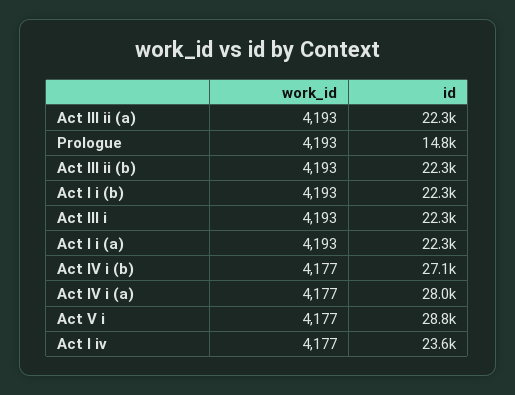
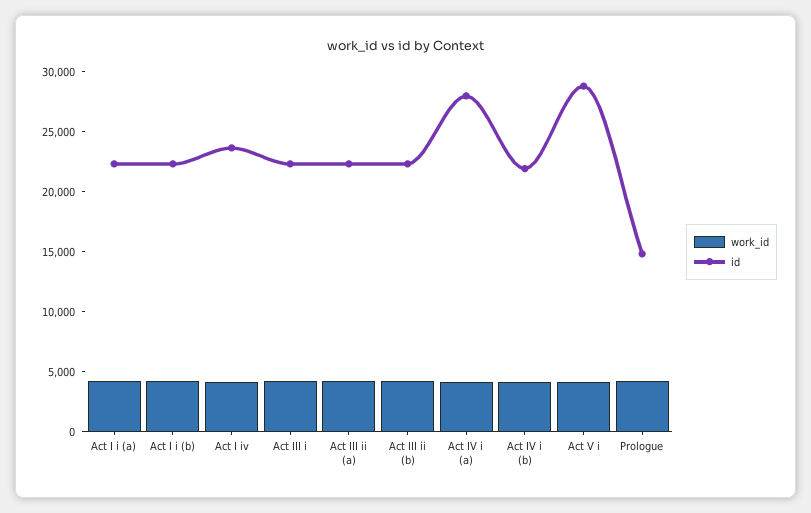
id, Act IV i (b): 27100 -> 22000

